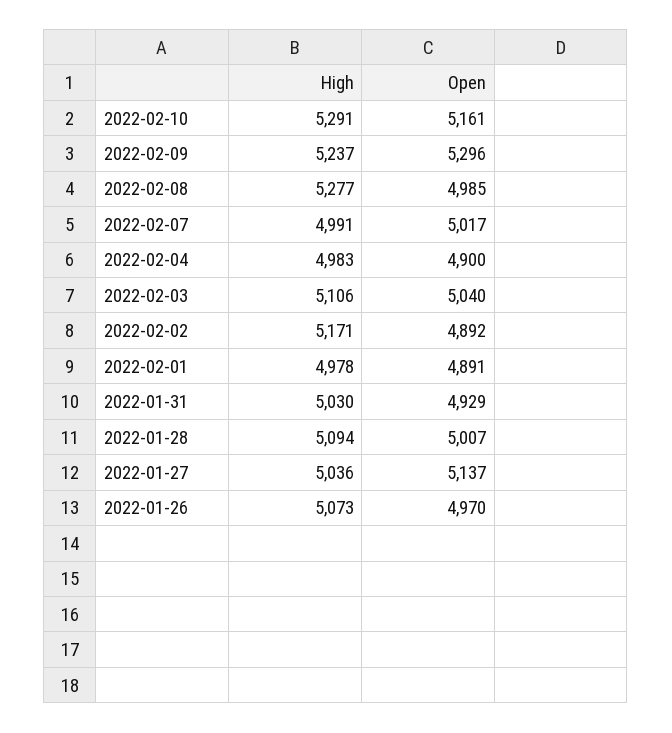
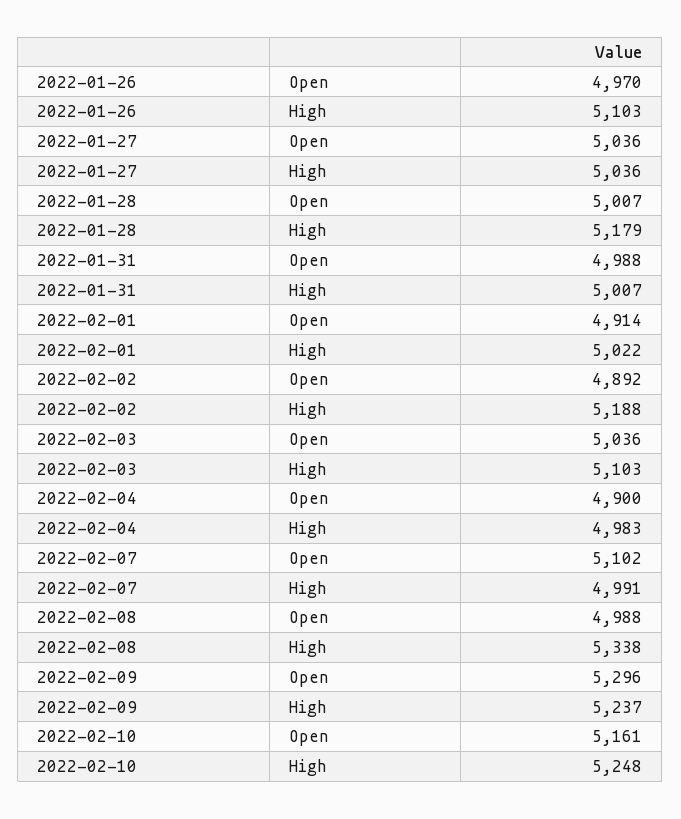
High, 2022-02-10: 5291 -> 5248
High, 2022-02-08: 5277 -> 5338
Open, 2022-02-08: 4985 -> 4988
Open, 2022-02-07: 5017 -> 5102
High, 2022-02-03: 5106 -> 5103
Open, 2022-02-03: 5040 -> 5036
High, 2022-02-02: 5171 -> 5188
High, 2022-02-01: 4978 -> 5022
Open, 2022-02-01: 4891 -> 4914
High, 2022-01-31: 5030 -> 5007
Open, 2022-01-31: 4929 -> 4988
High, 2022-01-28: 5094 -> 5179
Open, 2022-01-27: 5137 -> 5036
High, 2022-01-26: 5073 -> 5103

